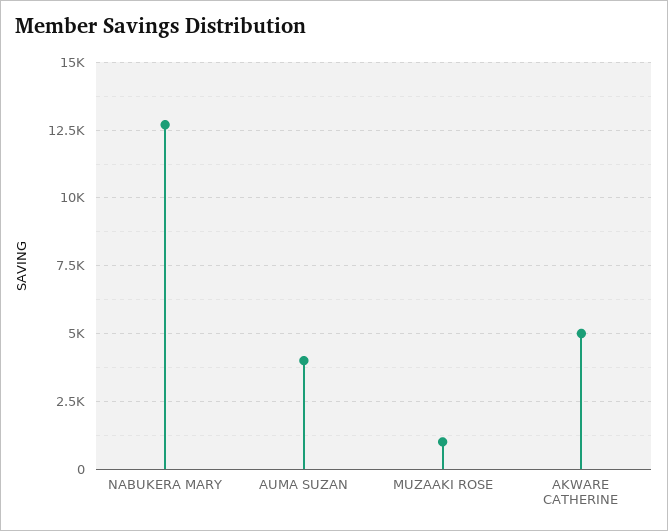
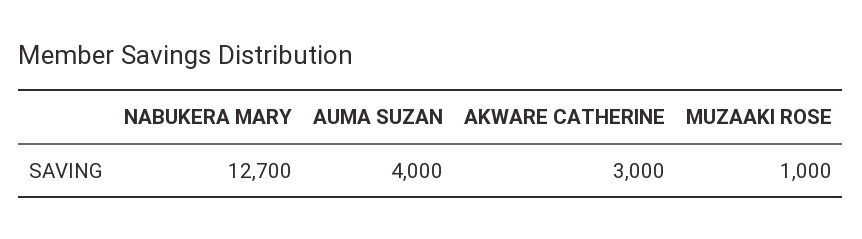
AKWARE CATHERINE: 5000 -> 3000

